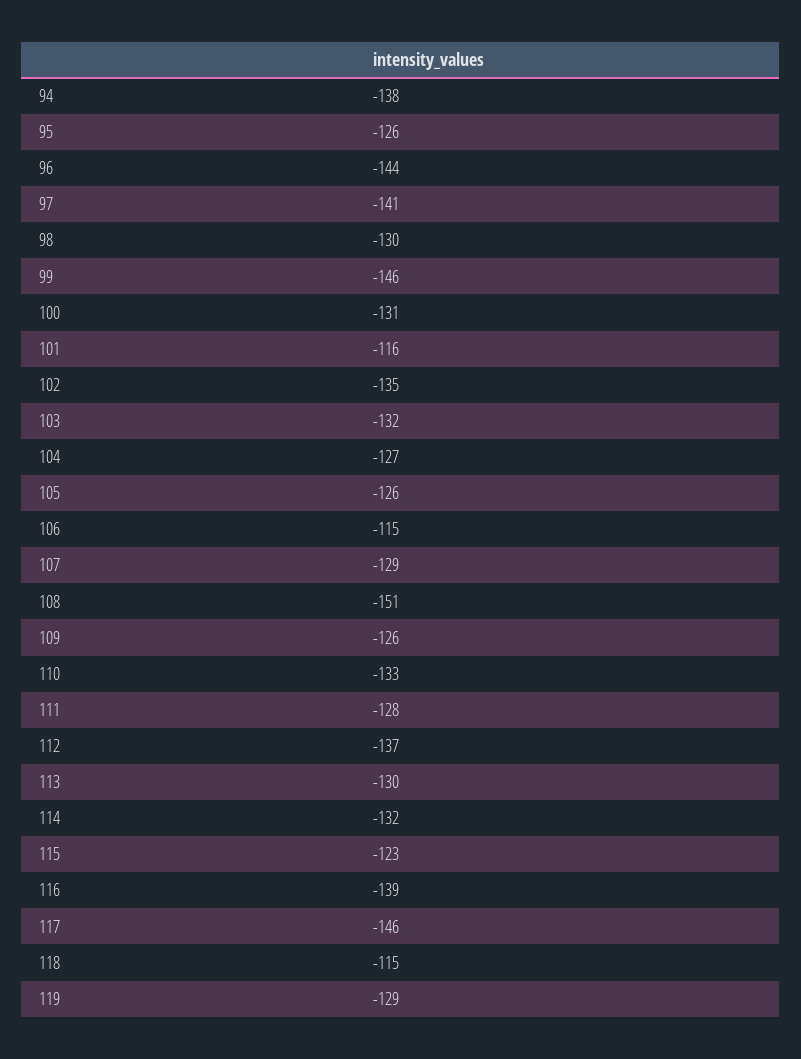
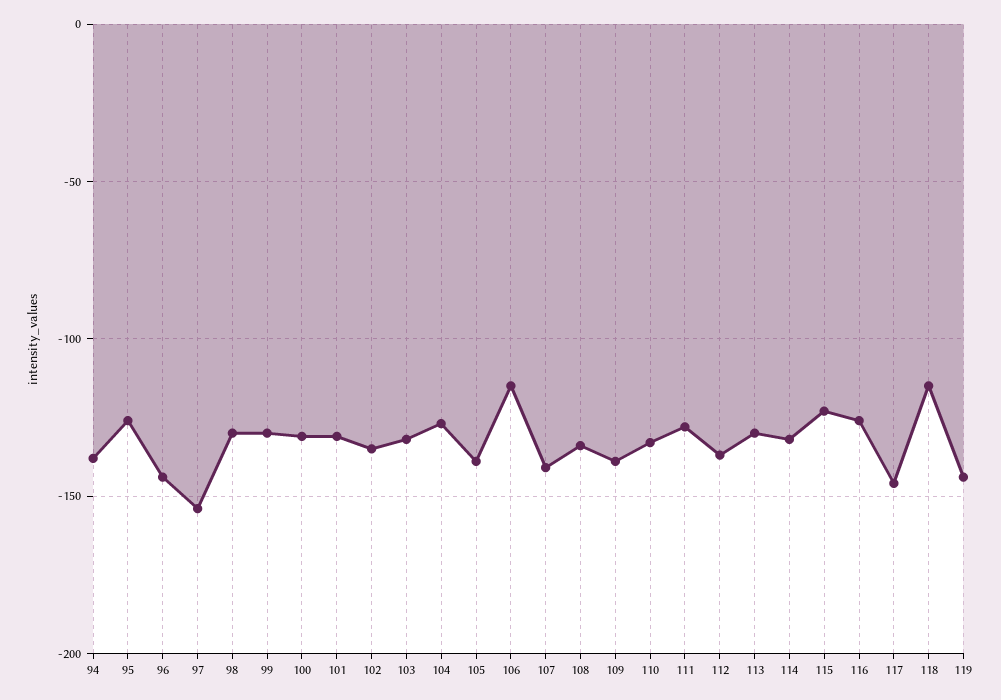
97: -141 -> -155
99: -146 -> -130
101: -116 -> -130
105: -126 -> -140
107: -129 -> -140
108: -151 -> -135
109: -126 -> -140
116: -139 -> -125
119: -129 -> -145

